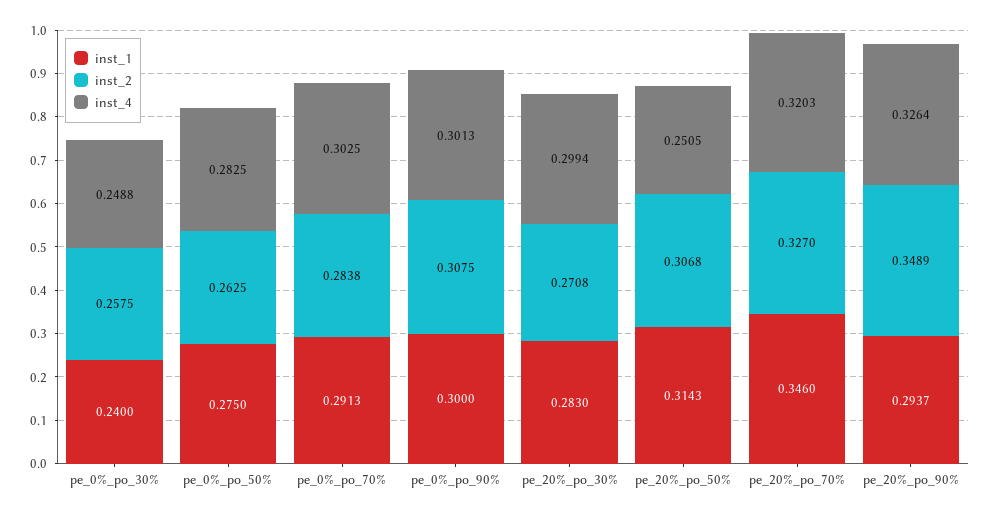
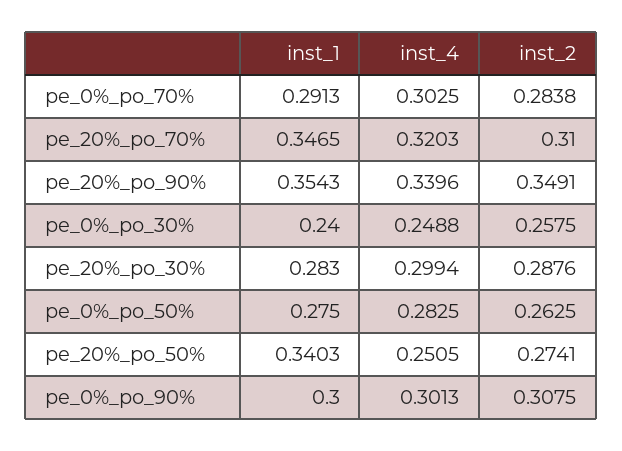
inst_2, pe_20%_po_30%: 0.2708 -> 0.2876
inst_1, pe_20%_po_50%: 0.3143 -> 0.3403
inst_2, pe_20%_po_50%: 0.3068 -> 0.2741
inst_1, pe_20%_po_70%: 0.346 -> 0.3465
inst_2, pe_20%_po_70%: 0.327 -> 0.31
inst_1, pe_20%_po_90%: 0.2937 -> 0.3543
inst_2, pe_20%_po_90%: 0.3489 -> 0.3491
inst_4, pe_20%_po_90%: 0.3264 -> 0.3396

